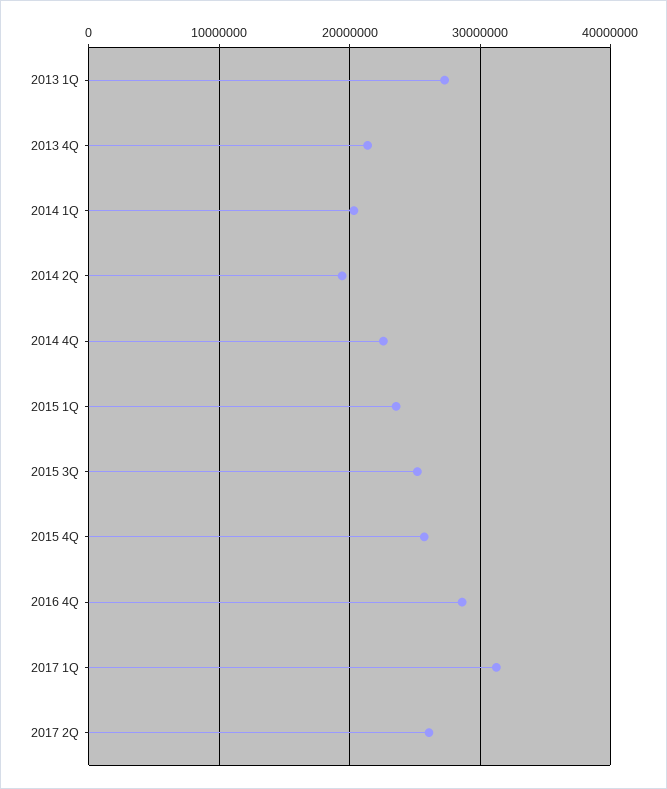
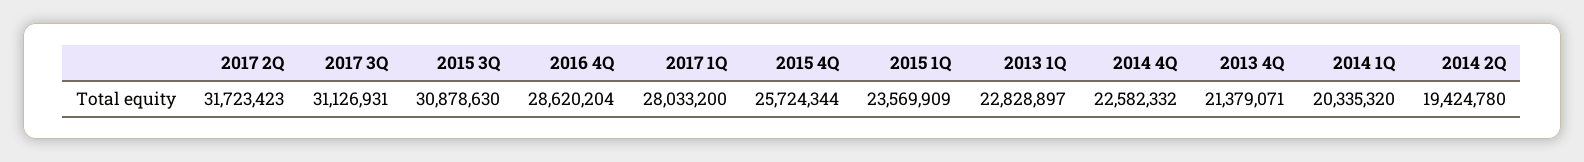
2013 1Q: 27000000 -> 22828897
2015 3Q: 25000000 -> 30878630
2017 1Q: 31000000 -> 28033200
2017 2Q: 26000000 -> 31723423
2017 3Q: none -> 31126931

